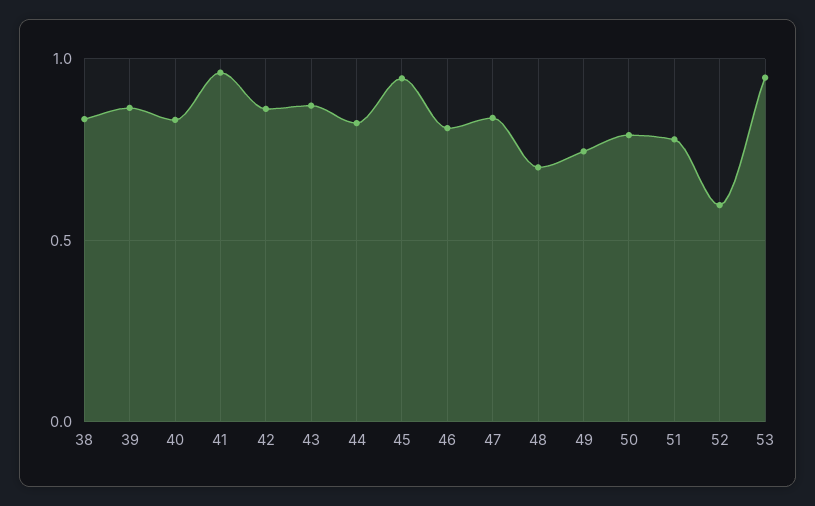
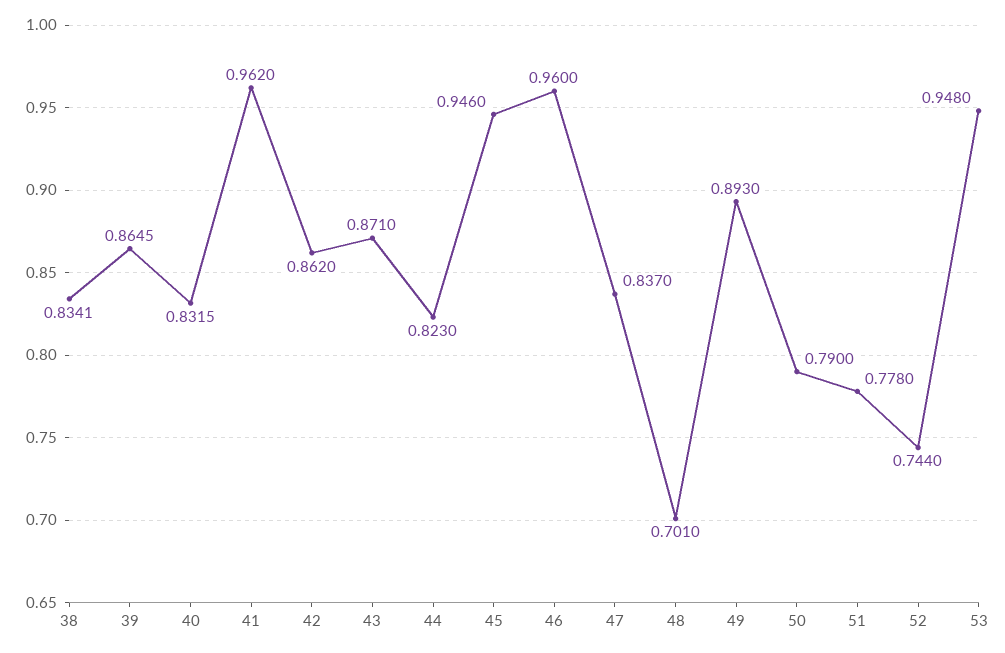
46: 0.8 -> 0.96
49: 0.75 -> 0.893
52: 0.6 -> 0.744

